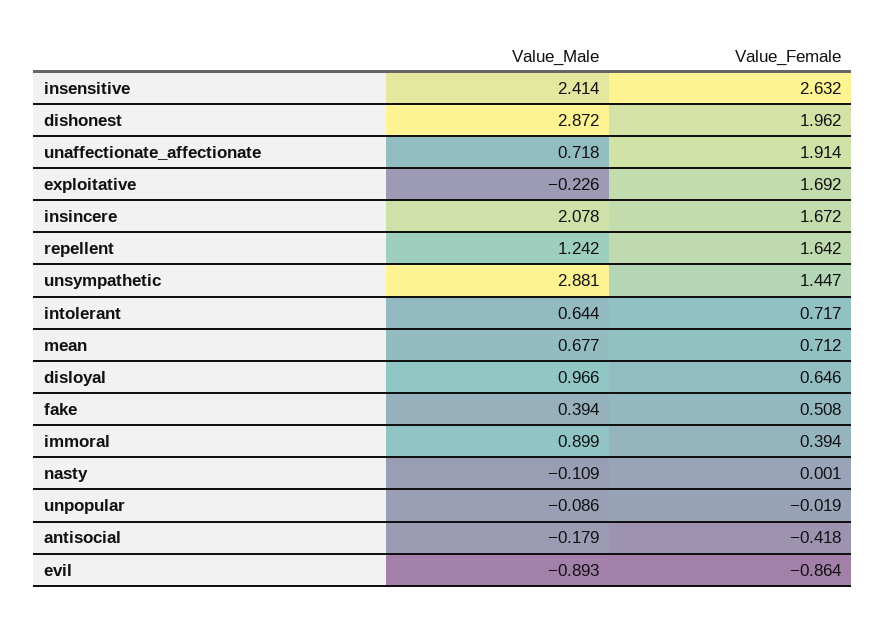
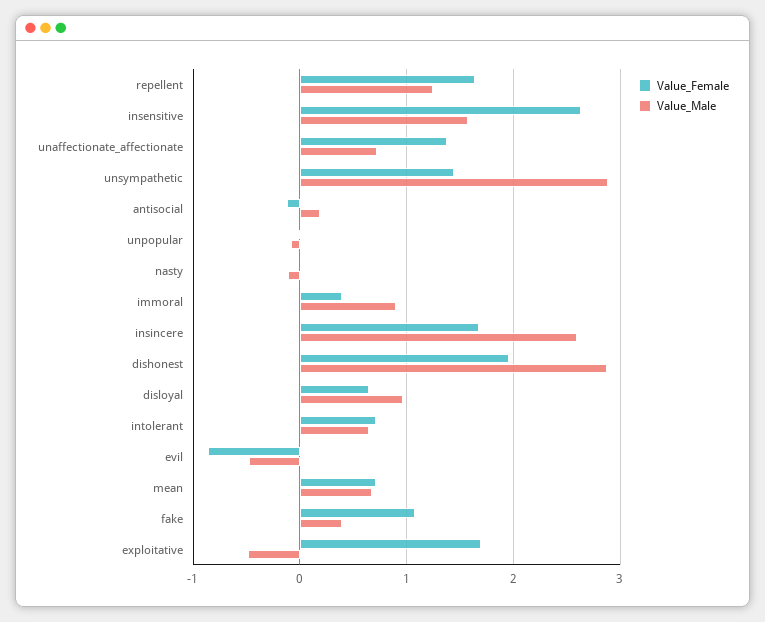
Value_Male, insensitive: 2.414 -> 1.6
Value_Female, unaffectionate_affectionate: 1.914 -> 1.4
Value_Male, exploitative: -0.226 -> -0.5
Value_Male, insincere: 2.078 -> 2.6
Value_Female, fake: 0.508 -> 1.1
Value_Male, antisocial: -0.179 -> 0.2
Value_Female, antisocial: -0.418 -> -0.1
Value_Male, evil: -0.893 -> -0.5

